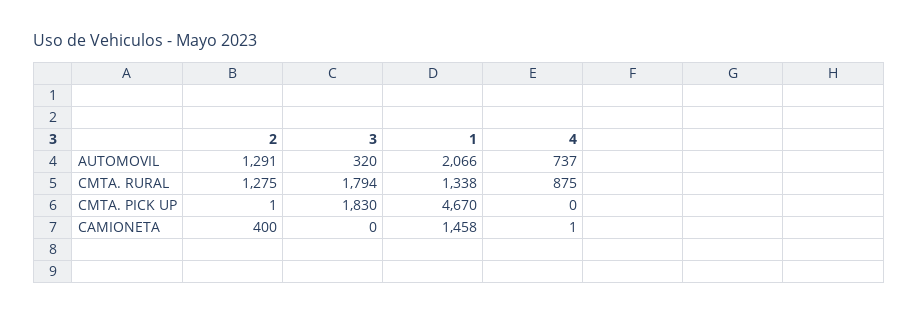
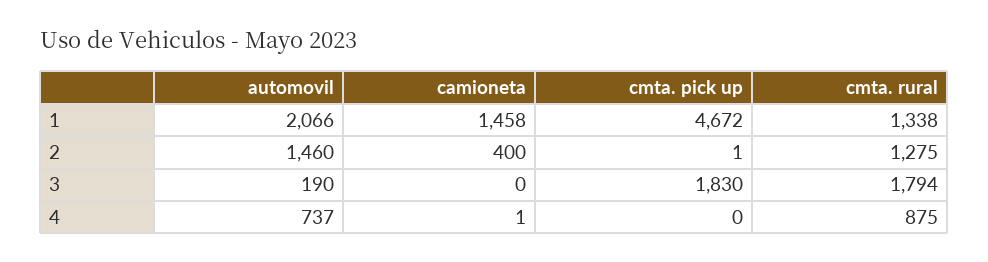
2, AUTOMOVIL: 1291 -> 1460
3, AUTOMOVIL: 320 -> 190
1, CMTA. PICK UP: 4670 -> 4672

